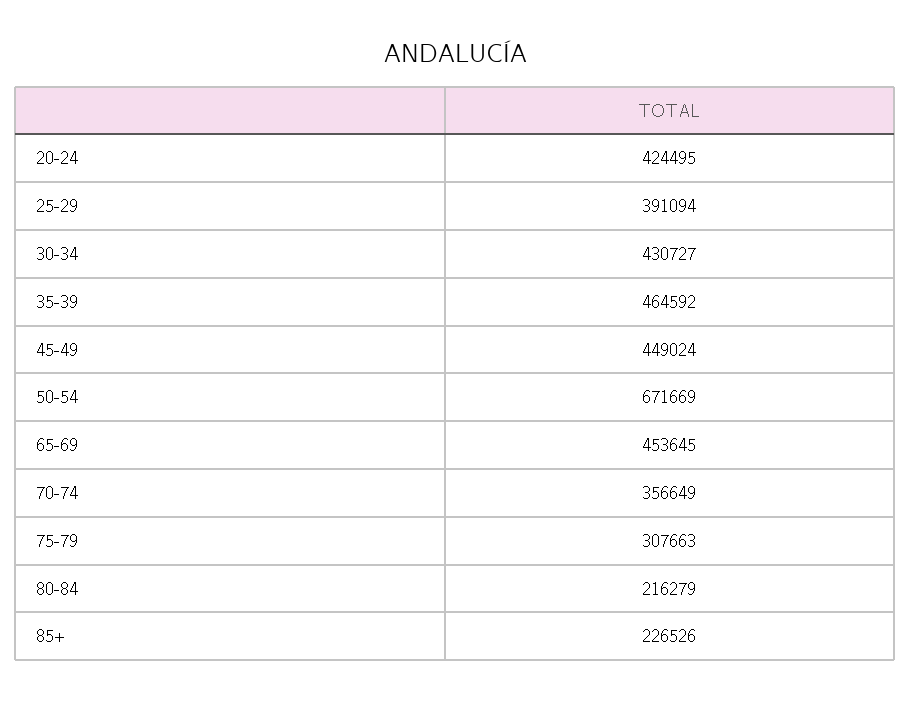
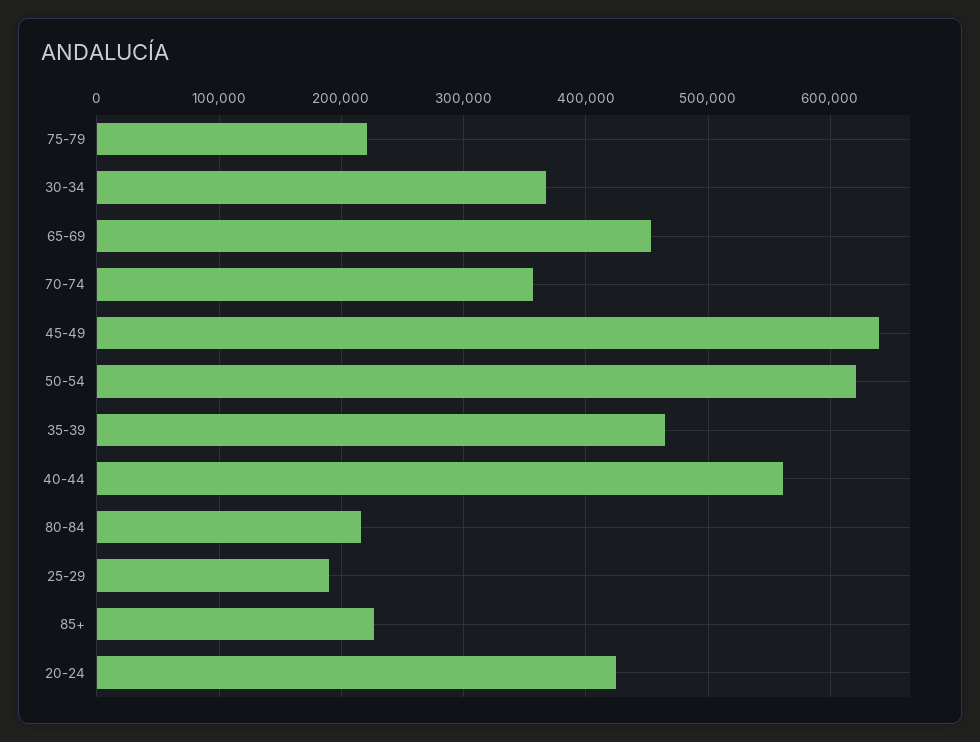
25-29: 391094 -> 190000
30-34: 430727 -> 370000
45-49: 449024 -> 640000
50-54: 671669 -> 620000
75-79: 307663 -> 220000
40-44: none -> 560000

